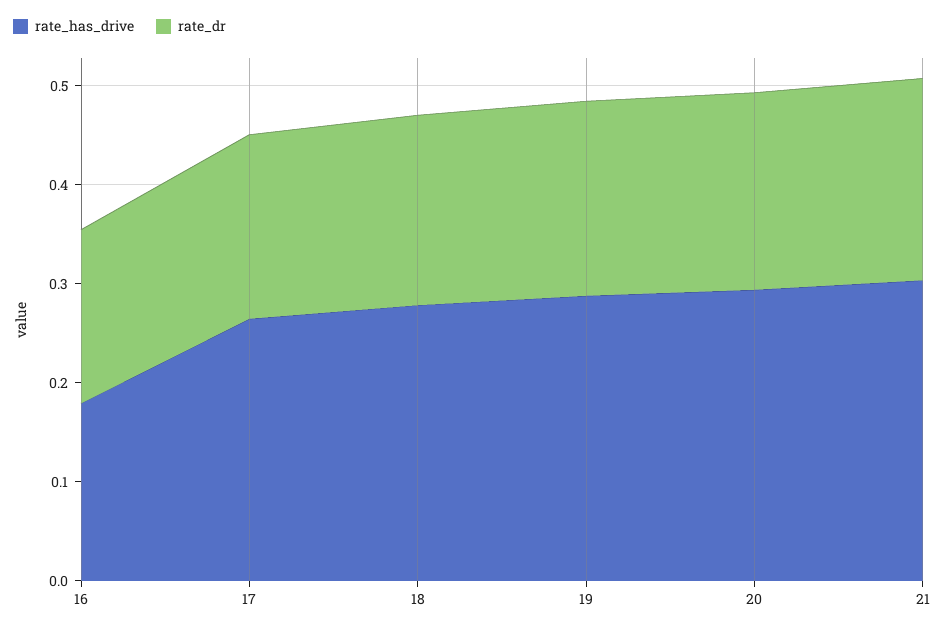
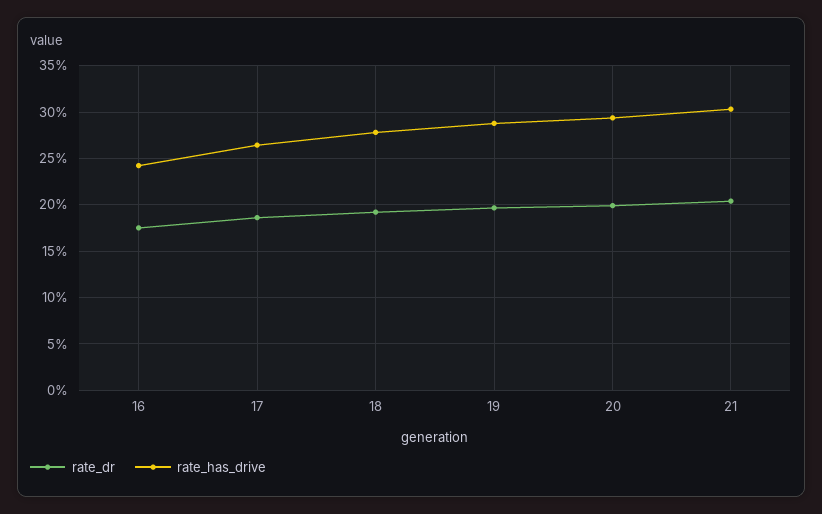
rate_has_drive, 16: 0.18 -> 0.24

